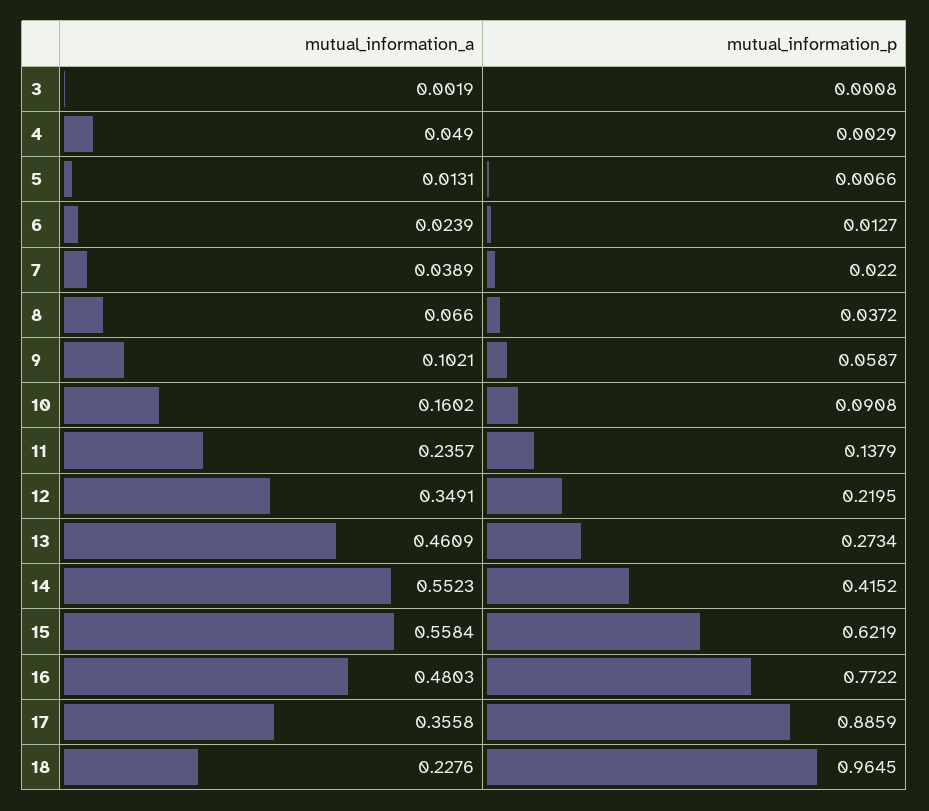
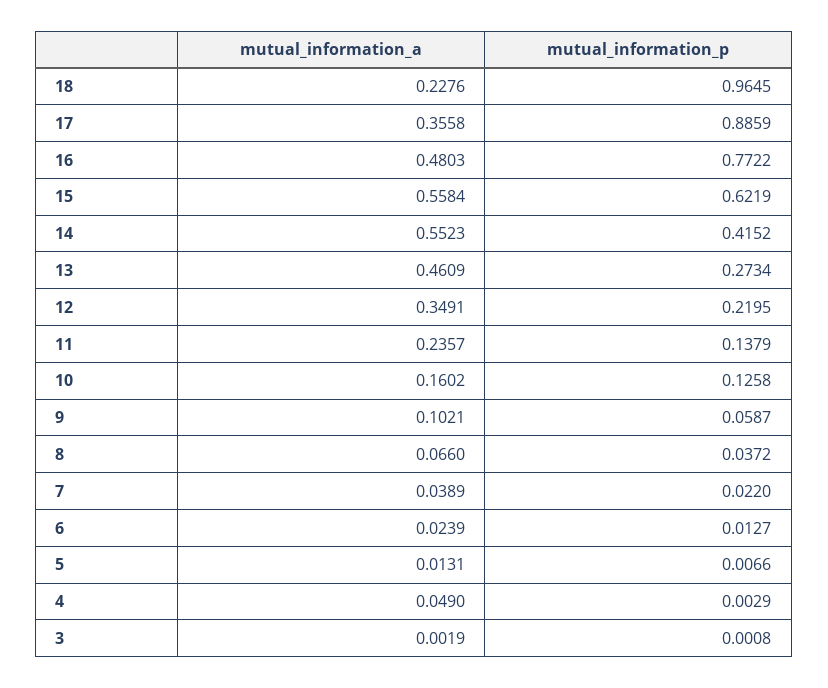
mutual_information_p, 10: 0.0908 -> 0.1258

